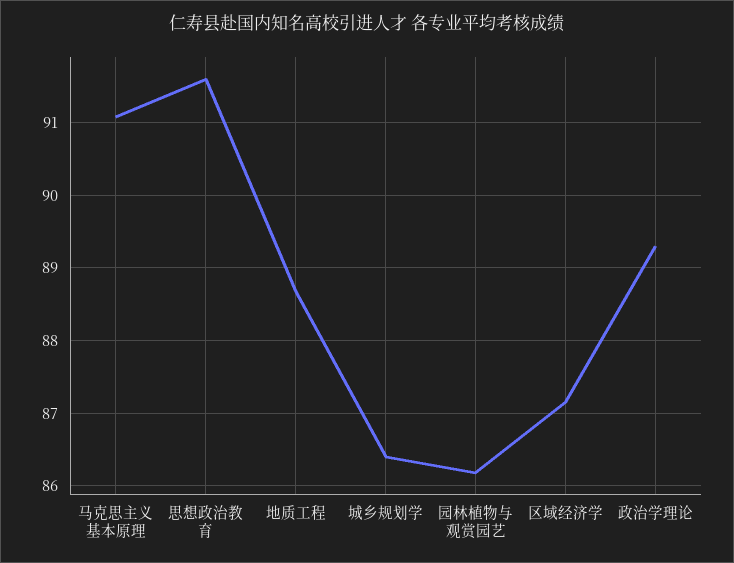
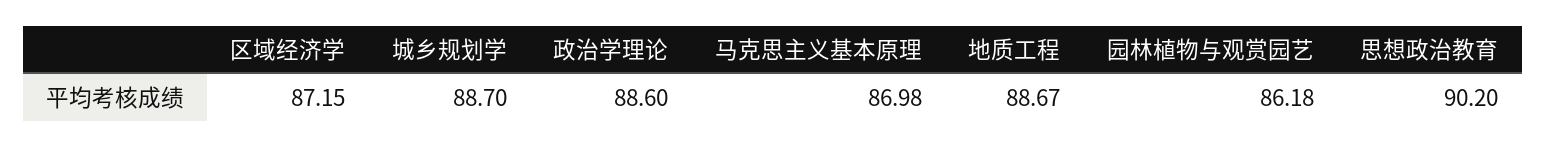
马克思主义基本原理: 91.1 -> 86.98
思想政治教育: 91.6 -> 90.2
城乡规划学: 86.4 -> 88.7
政治学理论: 89.3 -> 88.6

